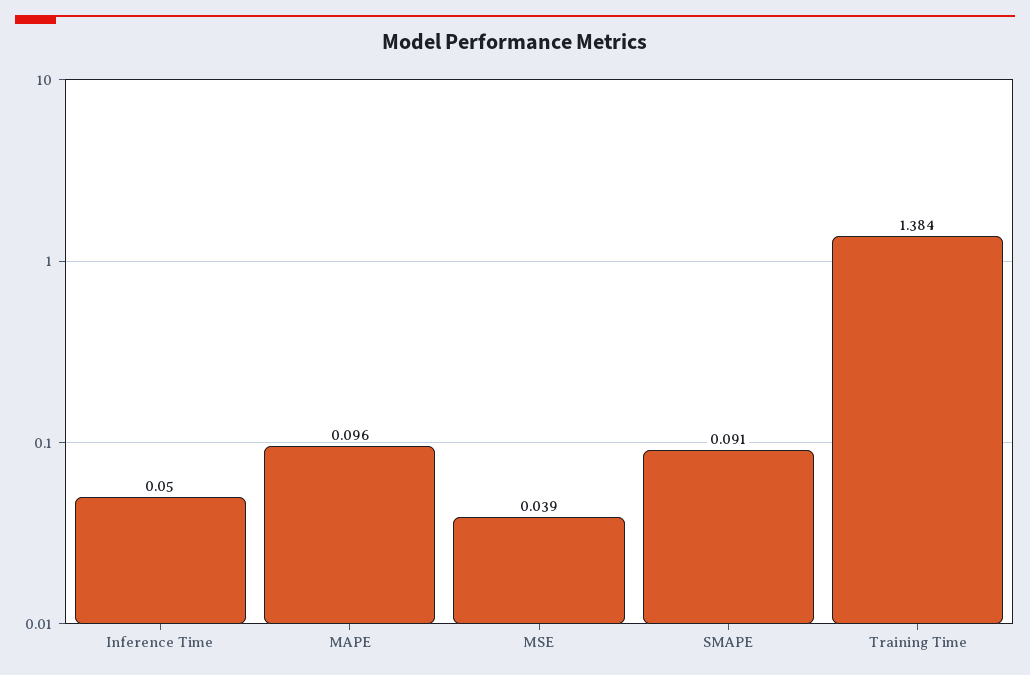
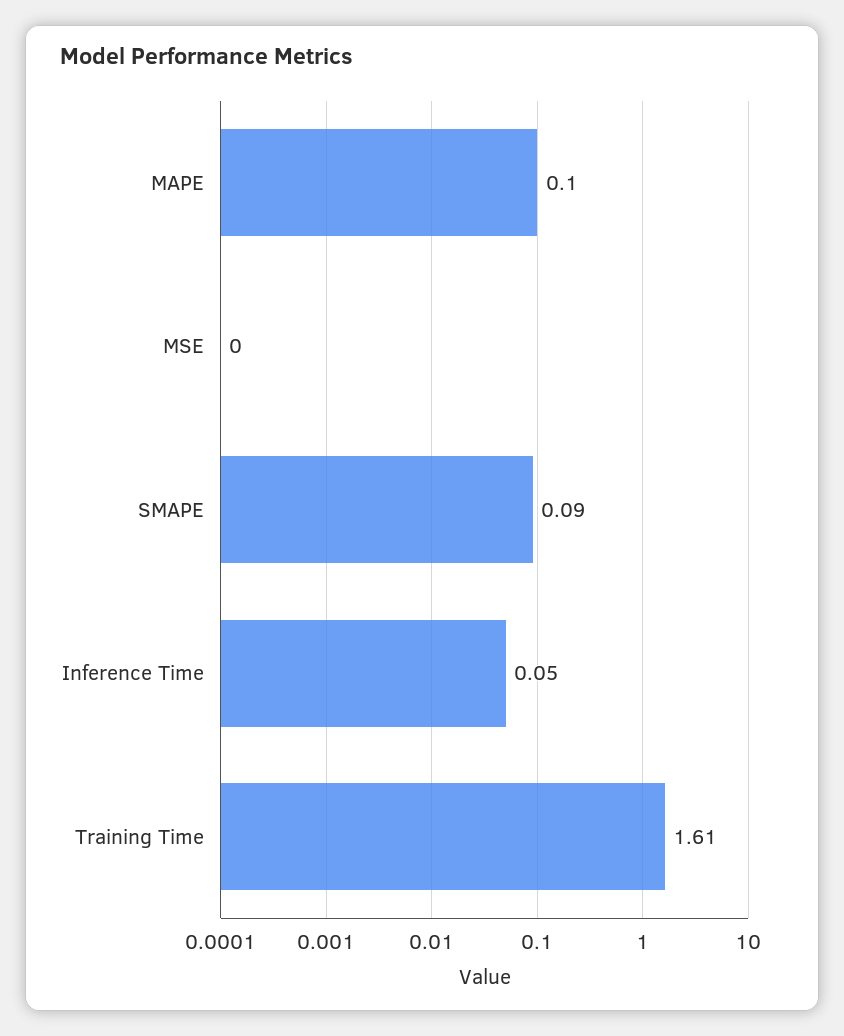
MSE: 0.039 -> 0
Training Time: 1.384 -> 1.61

